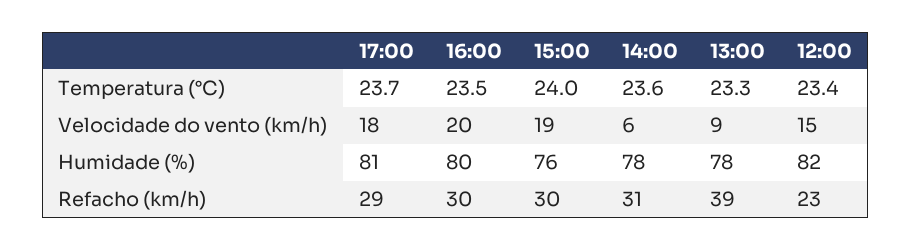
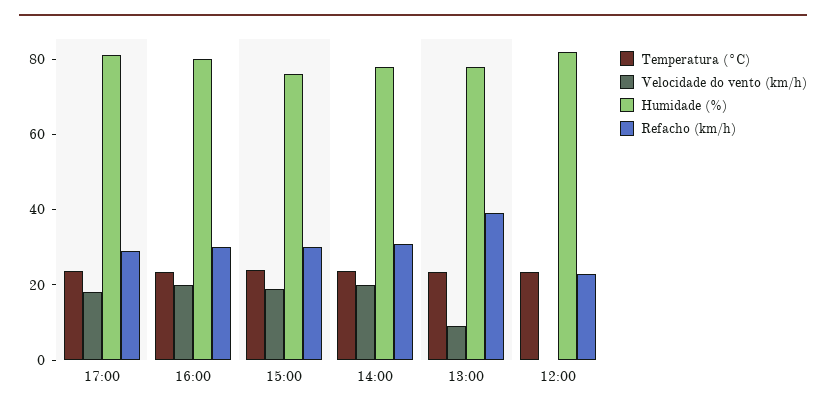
Velocidade do vento (km/h), 14:00: 6 -> 20
Velocidade do vento (km/h), 12:00: 15 -> 0

